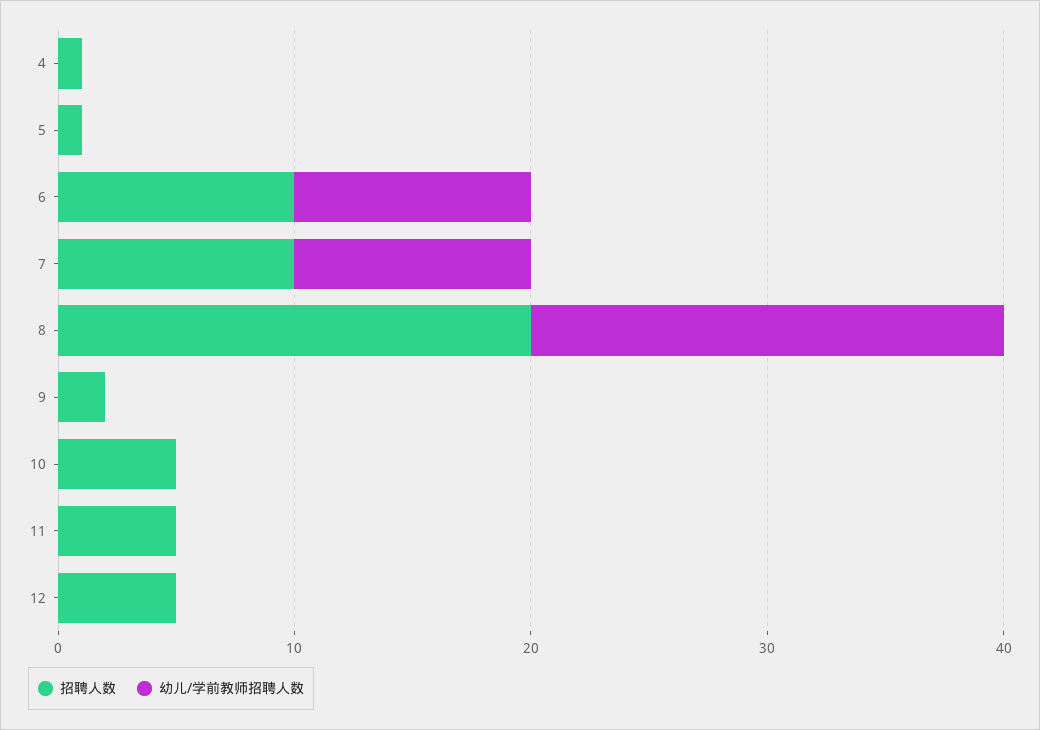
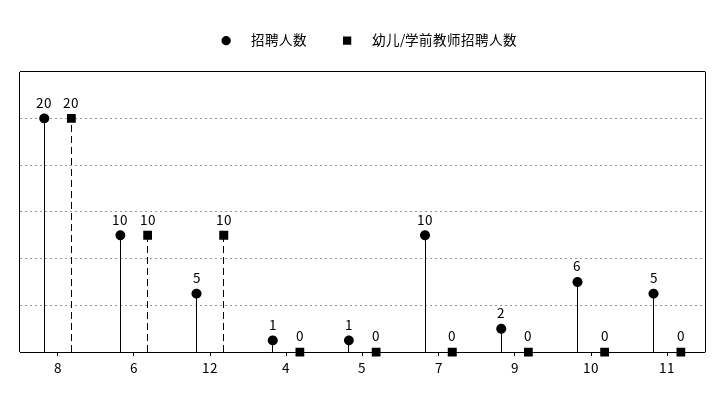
幼儿/学前教师招聘人数, 7: 10 -> 0
招聘人数, 10: 5 -> 6
幼儿/学前教师招聘人数, 12: 0 -> 10

